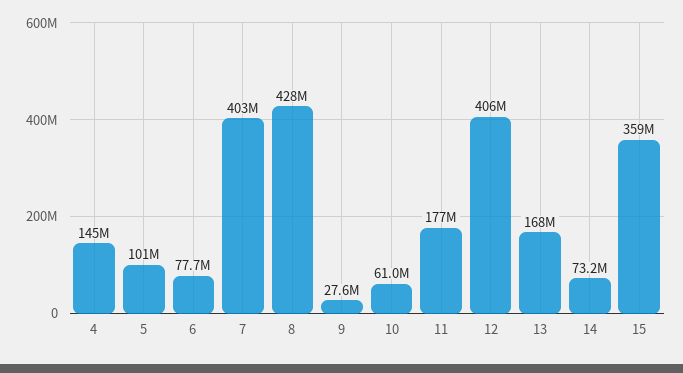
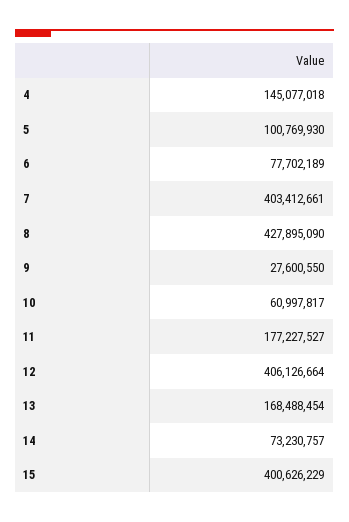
15: 359000000 -> 400626229

